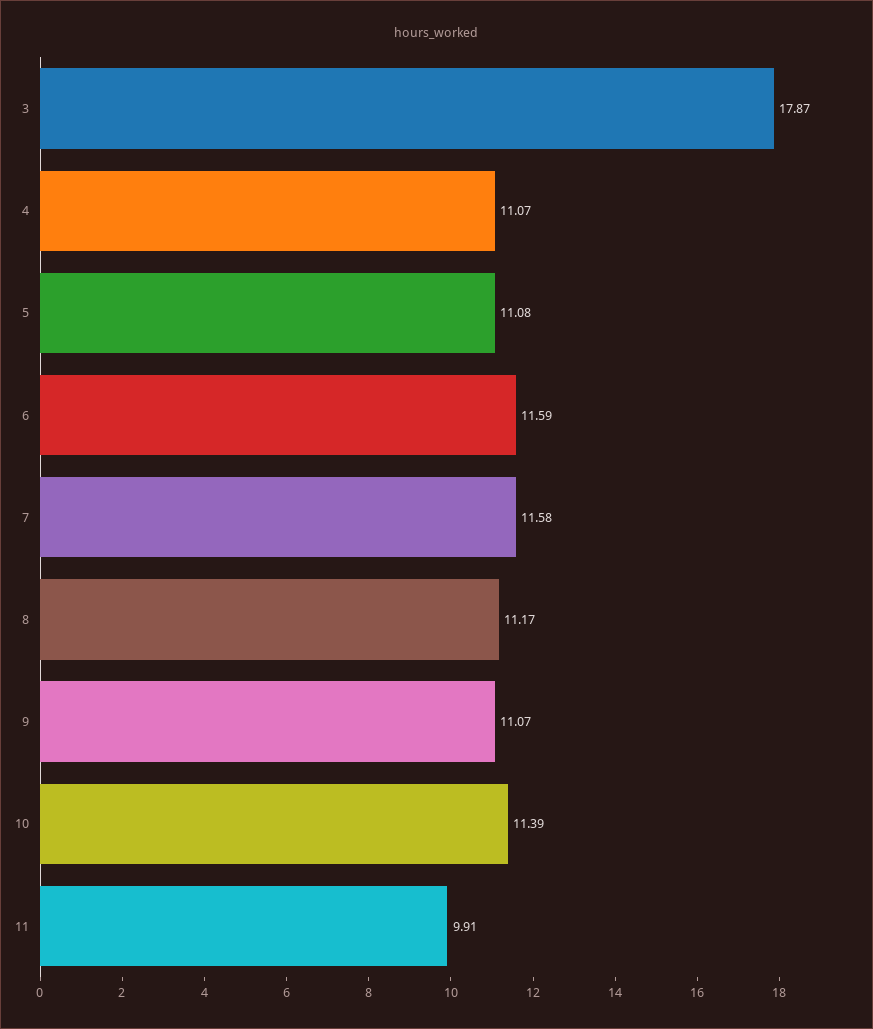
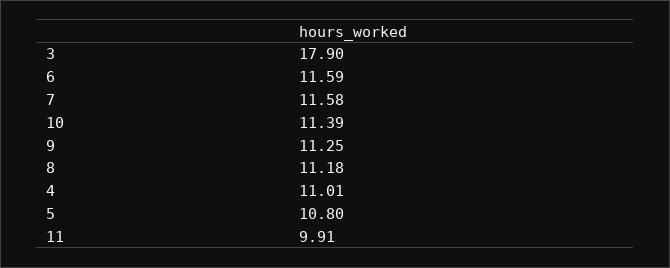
3: 17.87 -> 17.9
4: 11.07 -> 11.01
5: 11.08 -> 10.8
8: 11.17 -> 11.18
9: 11.07 -> 11.25

